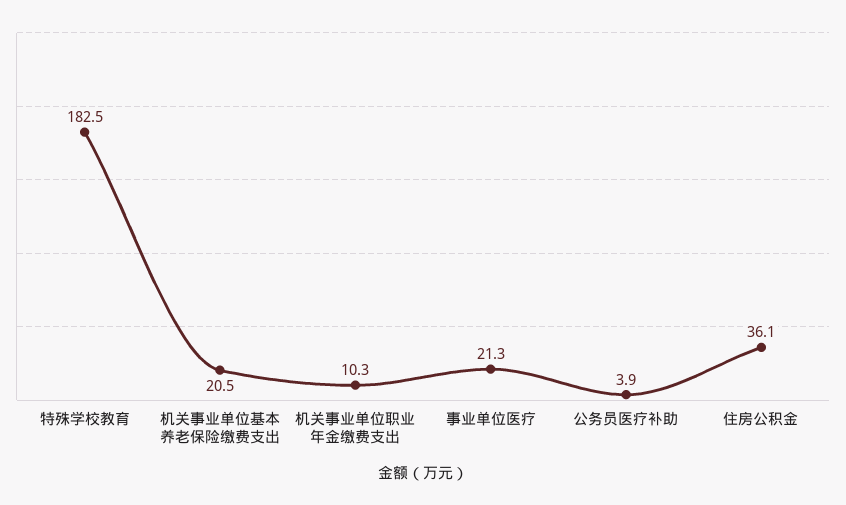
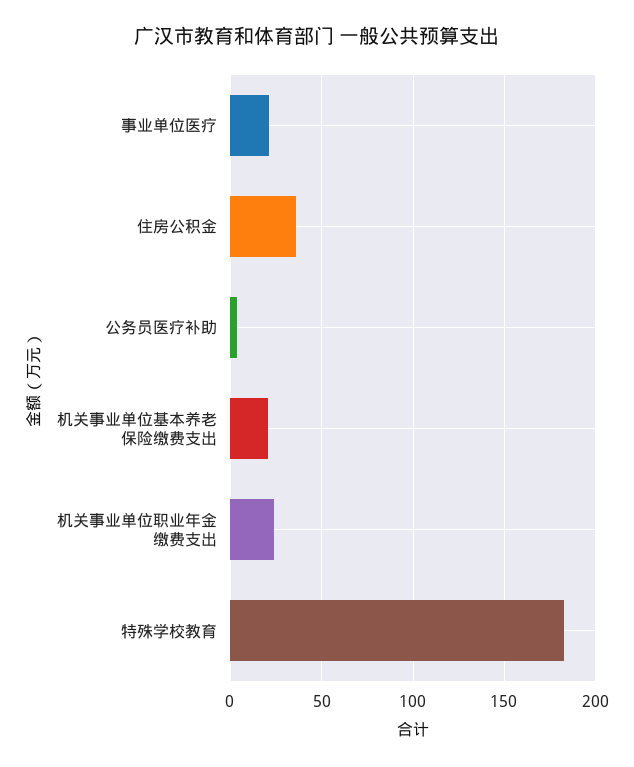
机关事业单位职业年金缴费支出: 10.3 -> 25

